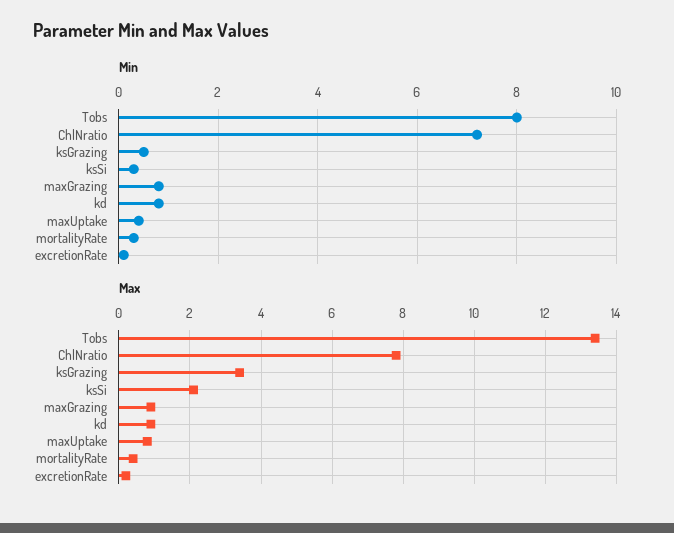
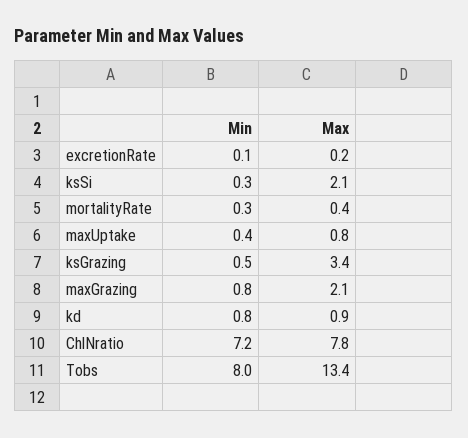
Max, maxGrazing: 1 -> 2.1

